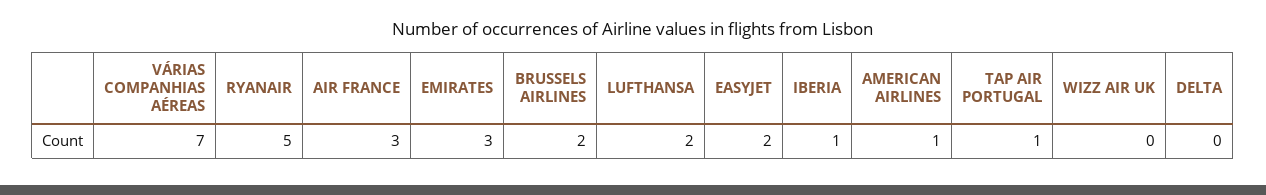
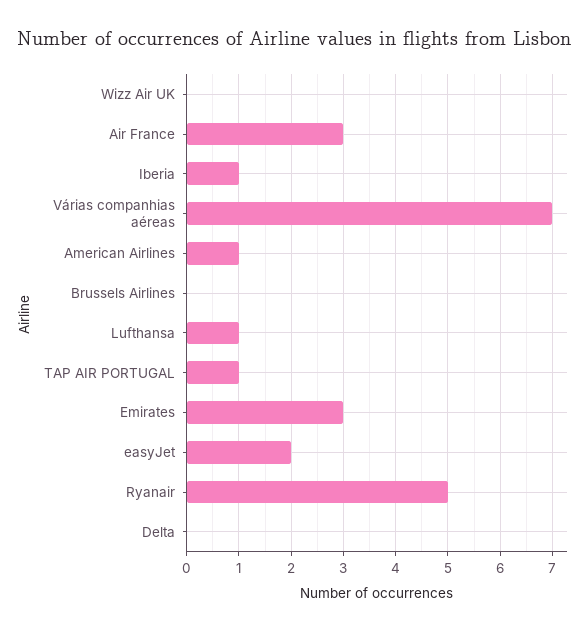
BRUSSELS AIRLINES: 2 -> 0
LUFTHANSA: 2 -> 1

